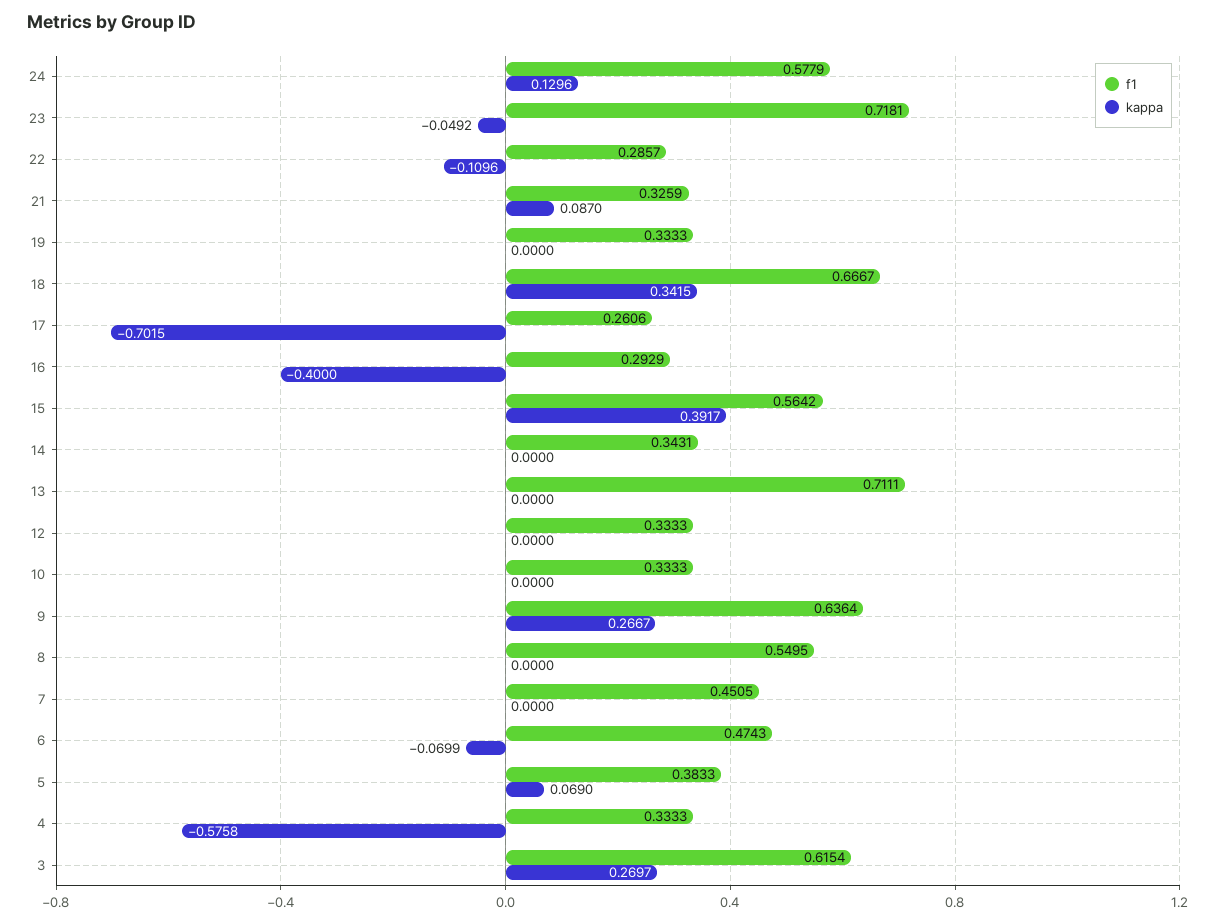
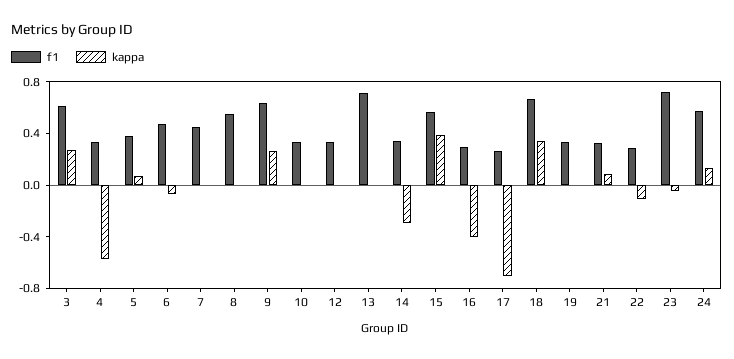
kappa, 14: 0 -> -0.3

